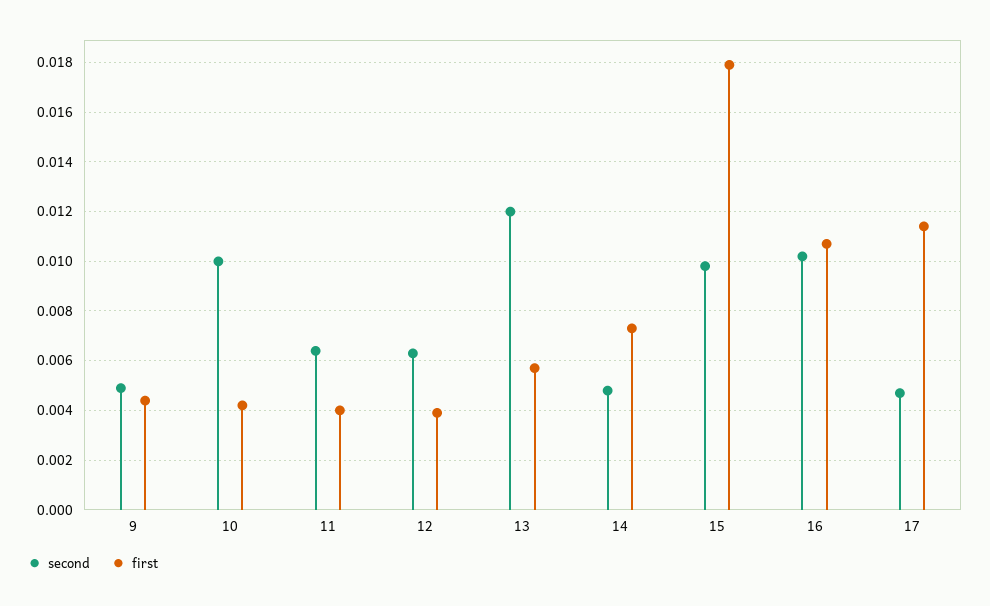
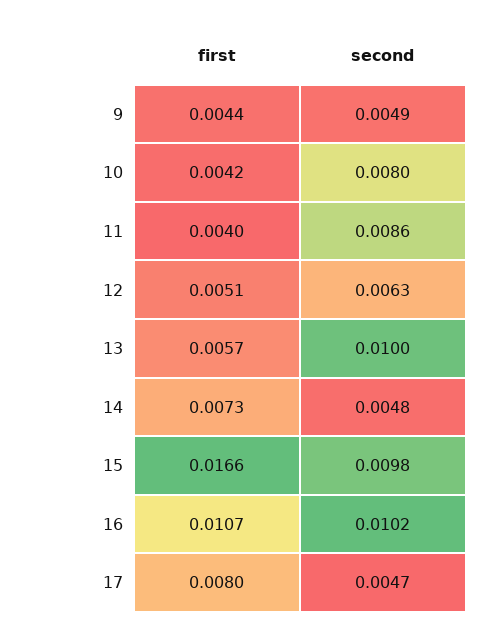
second, 10: 0.01 -> 0.008
second, 11: 0.0065 -> 0.0086
first, 12: 0.004 -> 0.0051
second, 13: 0.012 -> 0.01
first, 15: 0.018 -> 0.0166
first, 17: 0.0115 -> 0.008

